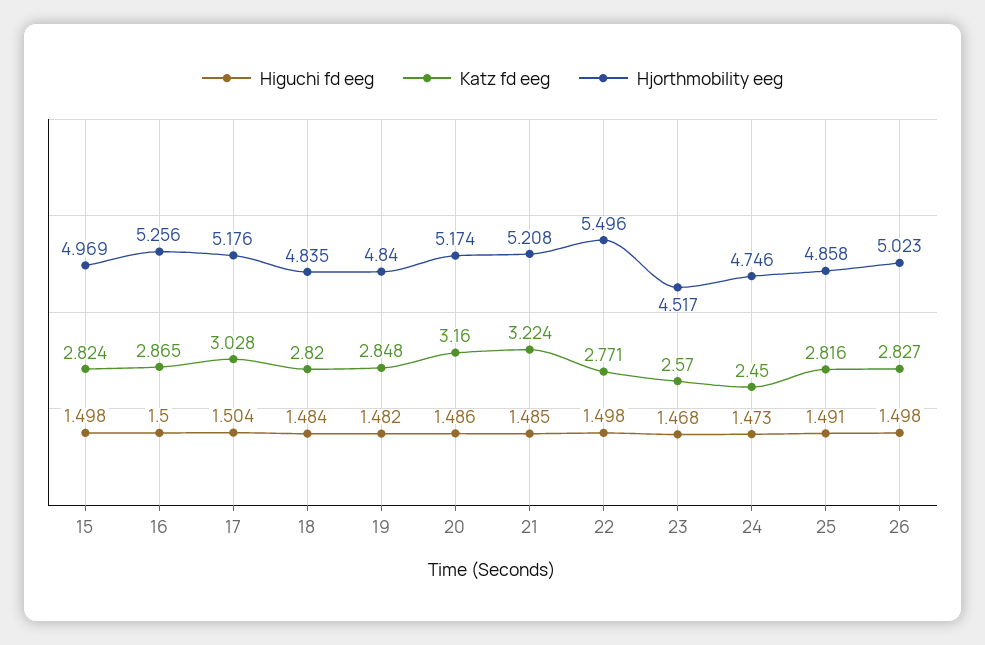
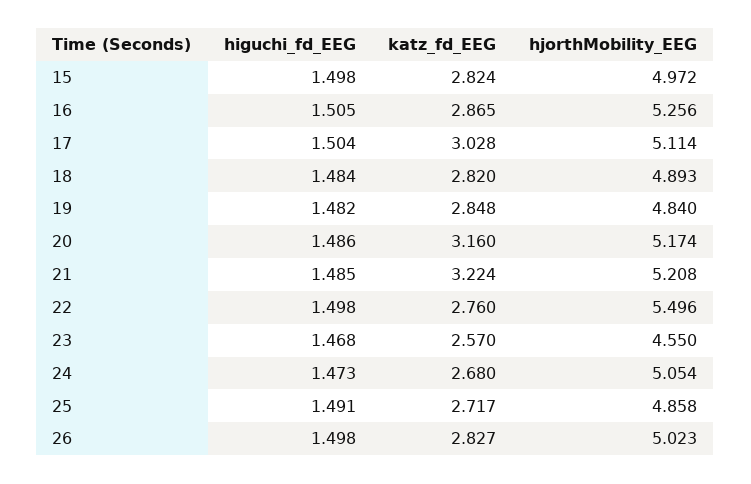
Hjorthmobility eeg, 15: 4.969 -> 4.972
Higuchi fd eeg, 16: 1.5 -> 1.505
Hjorthmobility eeg, 17: 5.176 -> 5.114
Hjorthmobility eeg, 18: 4.835 -> 4.893
Katz fd eeg, 22: 2.771 -> 2.76
Hjorthmobility eeg, 23: 4.517 -> 4.55
Katz fd eeg, 24: 2.45 -> 2.68
Hjorthmobility eeg, 24: 4.746 -> 5.054
Katz fd eeg, 25: 2.816 -> 2.717

